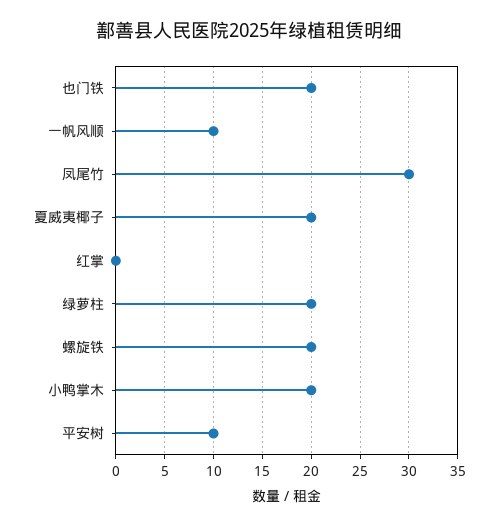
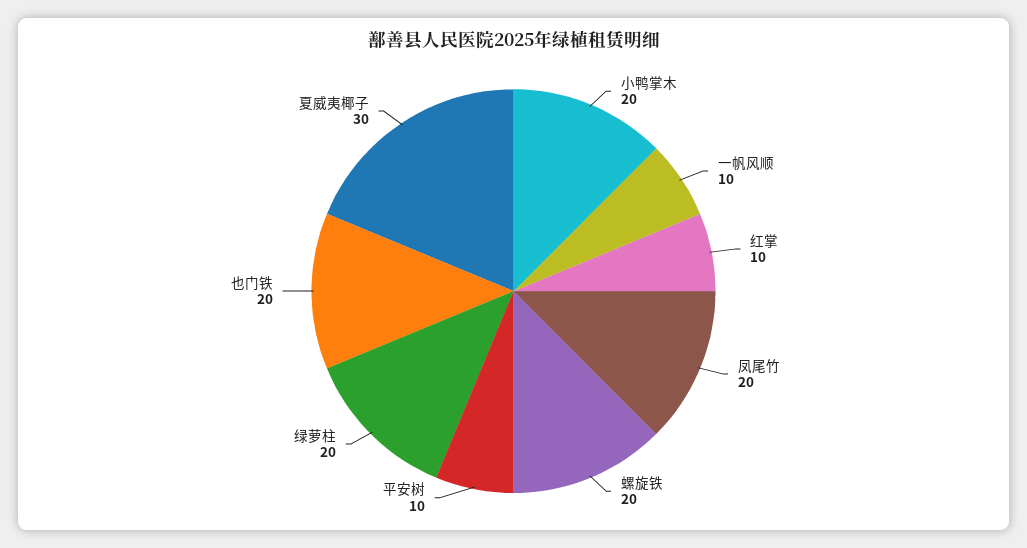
凤尾竹: 30 -> 20
夏威夷椰子: 20 -> 30
红掌: 0 -> 10

